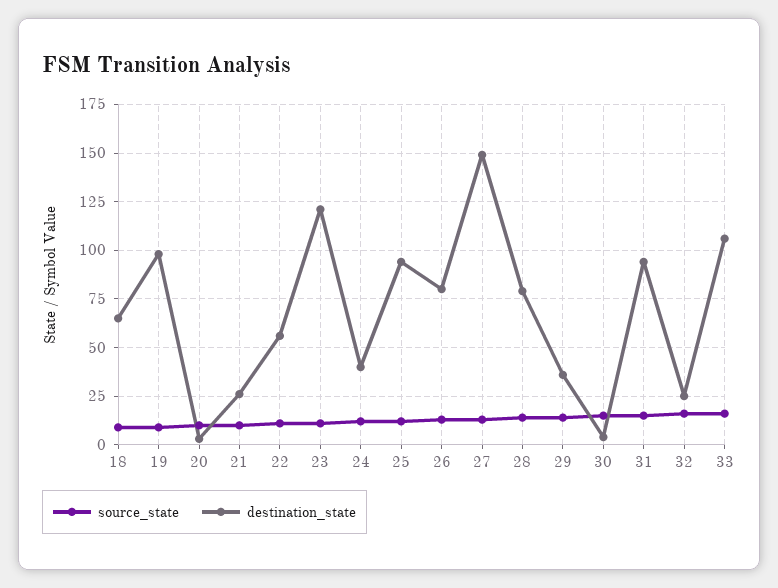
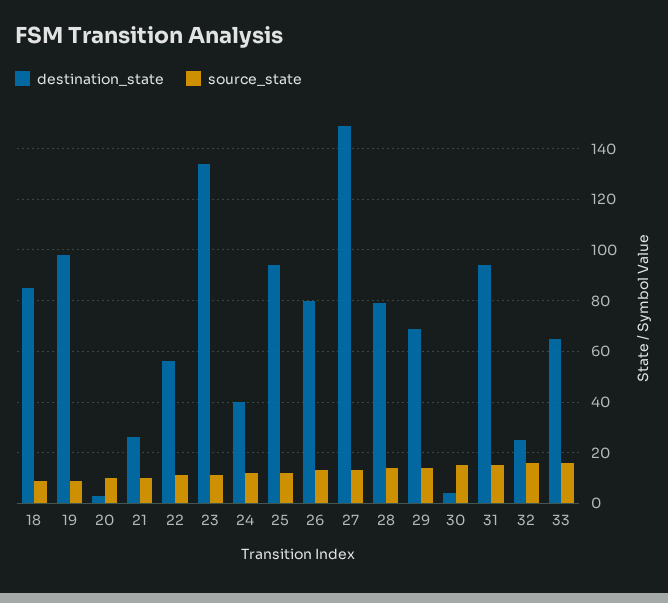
destination_state, 18: 65 -> 85
destination_state, 23: 120 -> 135
destination_state, 29: 35 -> 70
destination_state, 33: 105 -> 65

